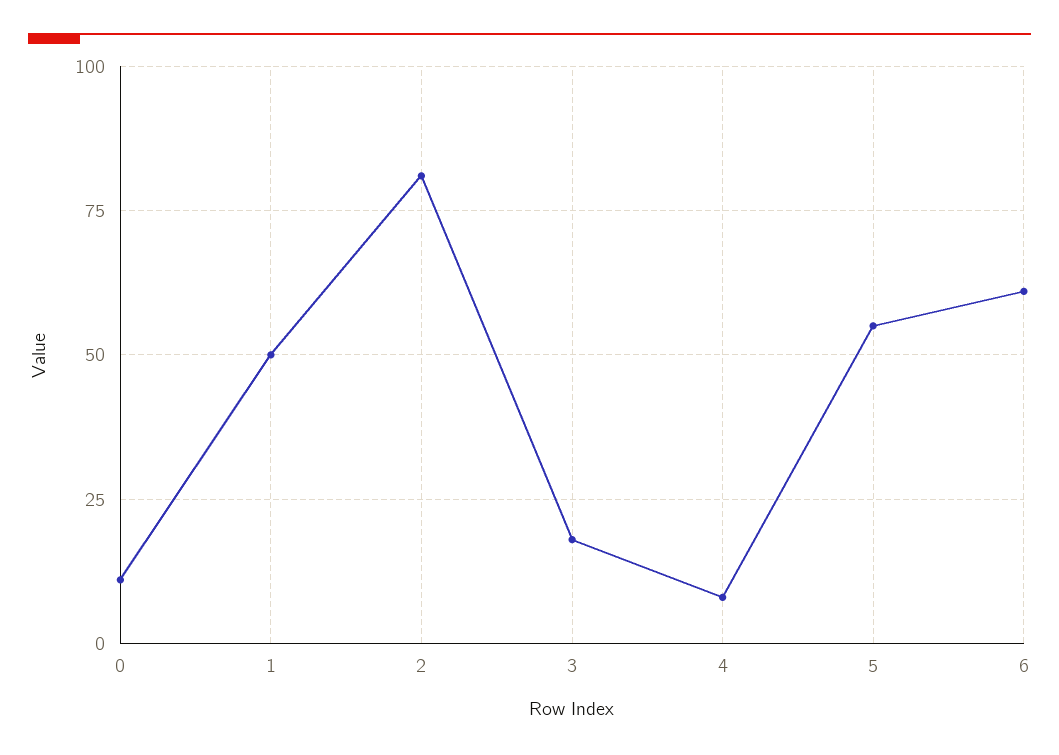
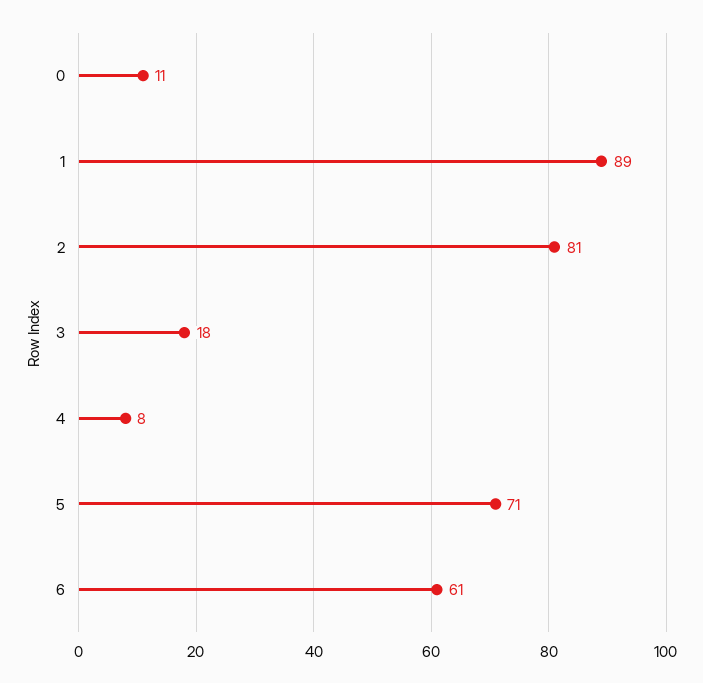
1: 50 -> 89
5: 55 -> 71

